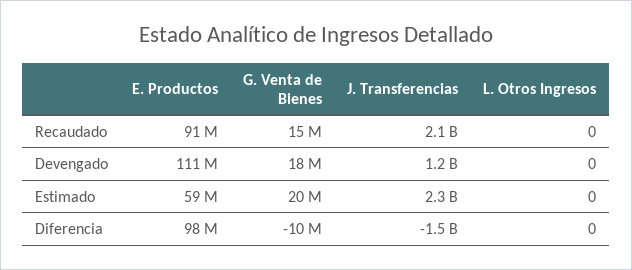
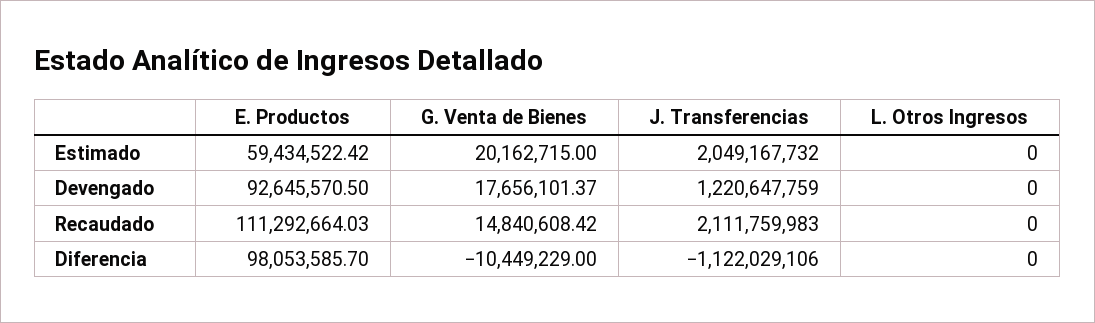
E. Productos, Recaudado: 91000000 -> 111292664.03
E. Productos, Devengado: 111000000 -> 92645570.5
J. Transferencias, Estimado: 2300000000 -> 2049167732
J. Transferencias, Diferencia: -1500000000 -> -1122029106

